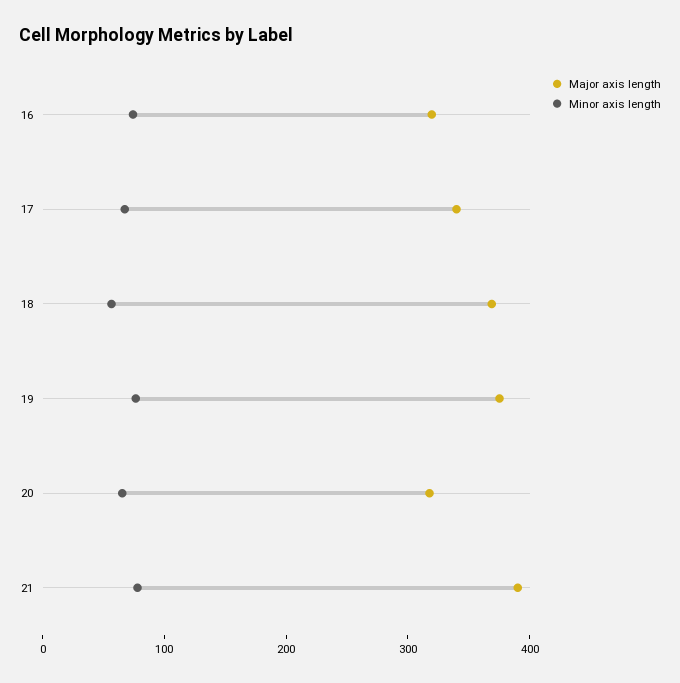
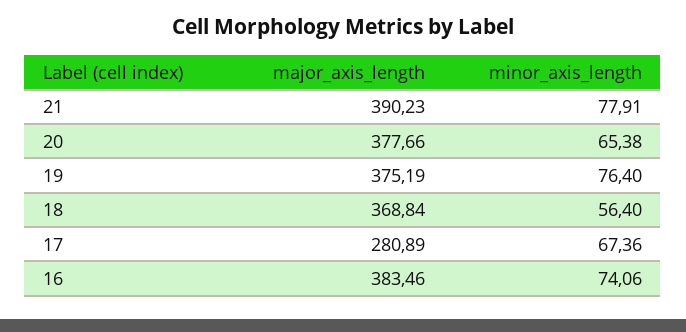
Major axis length, 16: 320 -> 383.46
Major axis length, 17: 340 -> 280.89
Major axis length, 20: 320 -> 377.66

